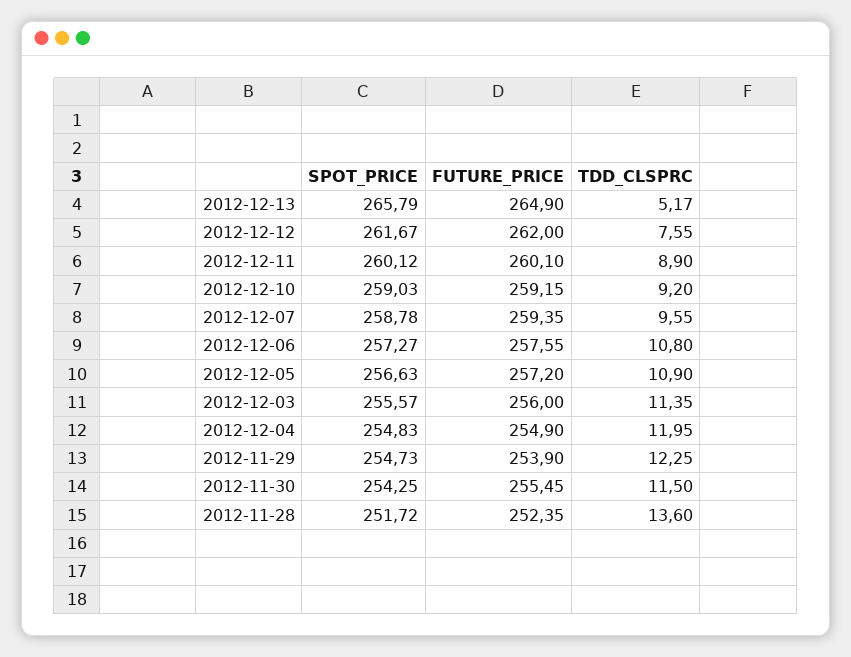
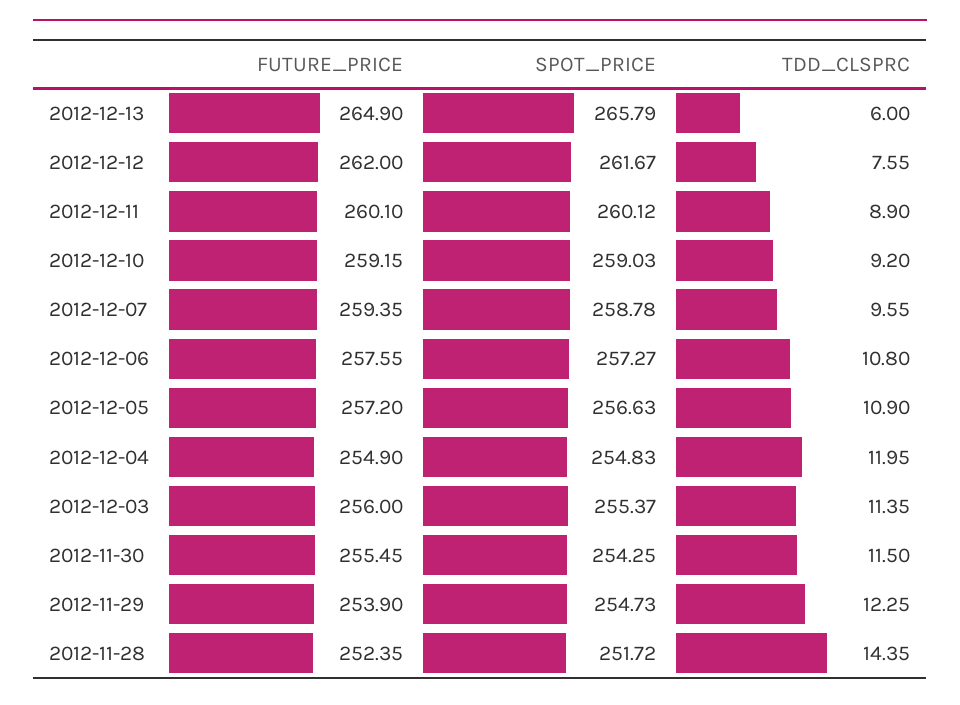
TDD_CLSPRC, 2012-12-13: 5.17 -> 6
SPOT_PRICE, 2012-12-03: 255.57 -> 255.37
TDD_CLSPRC, 2012-11-28: 13.6 -> 14.35

